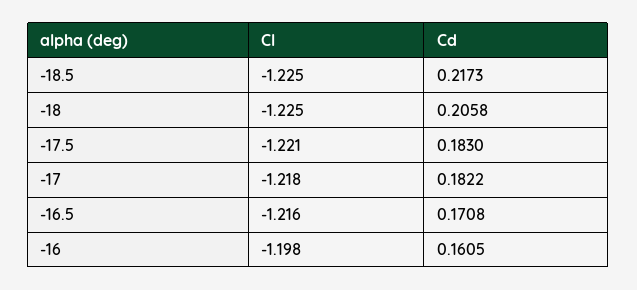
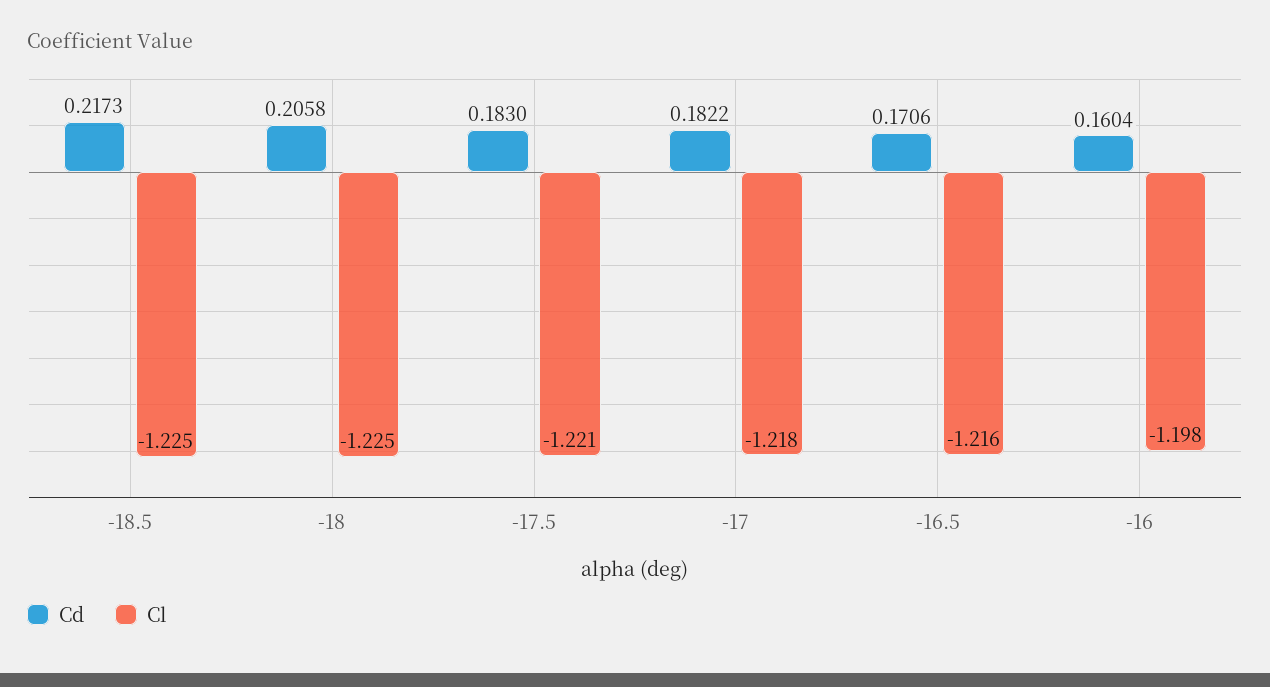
Cd, -16.5: 0.1708 -> 0.1706
Cd, -16: 0.1605 -> 0.1604

